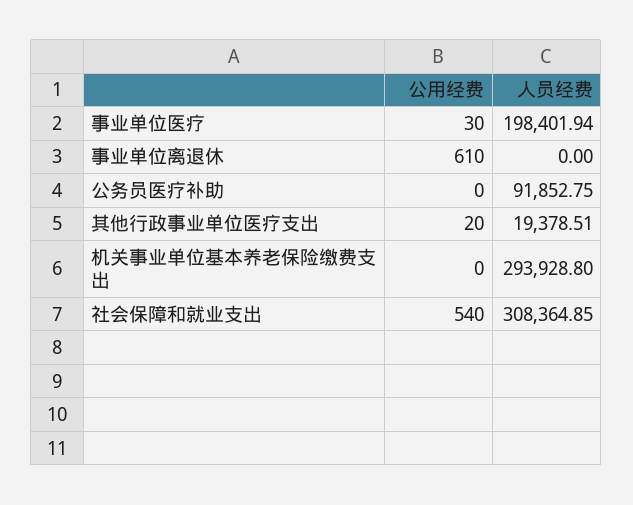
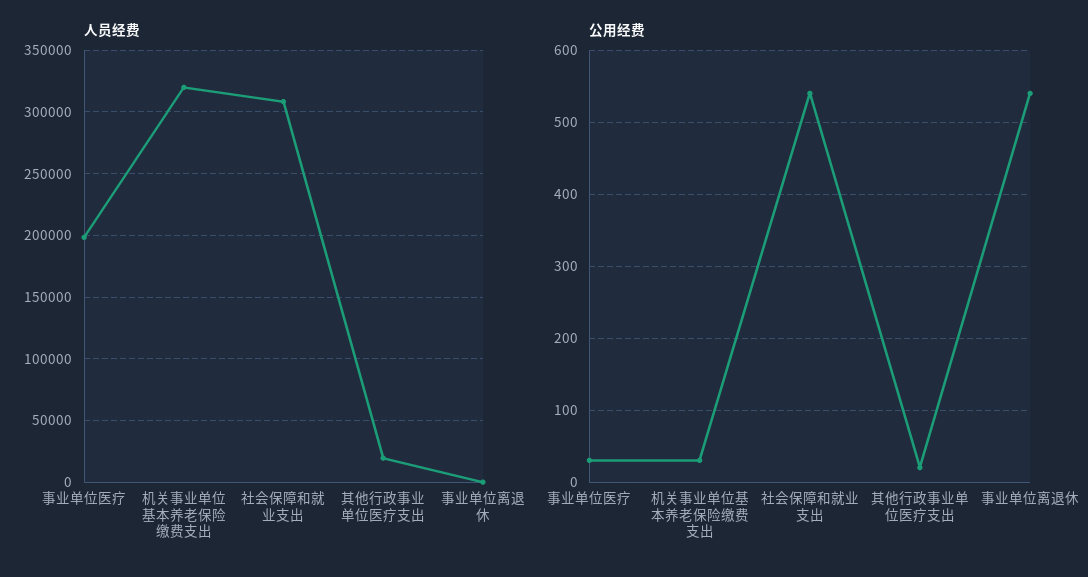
公用经费, 事业单位离退休: 610 -> 540
公用经费, 公务员医疗补助: 0 -> none
人员经费, 公务员医疗补助: 91852.75 -> none
公用经费, 机关事业单位基本养老保险缴费支出: 0 -> 30
人员经费, 机关事业单位基本养老保险缴费支出: 293928.8 -> 320000

